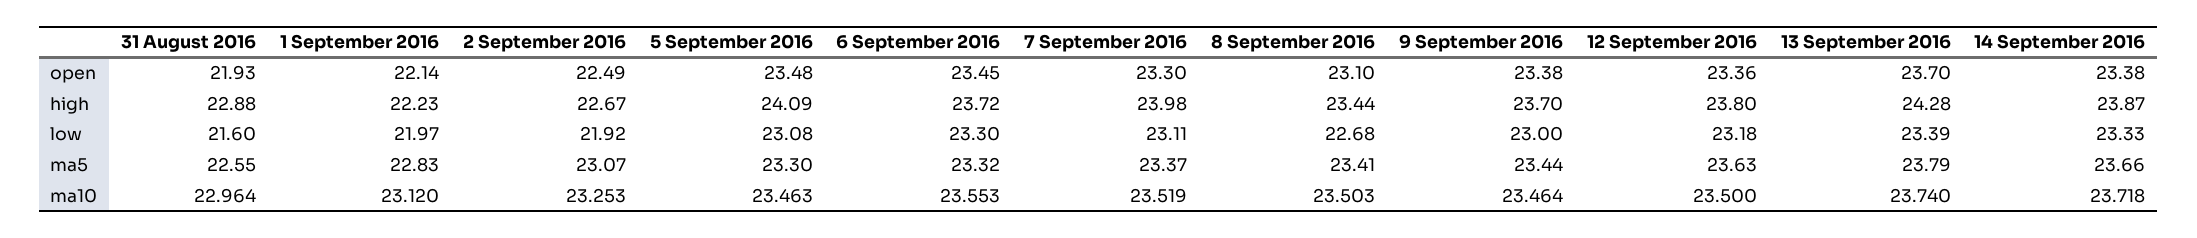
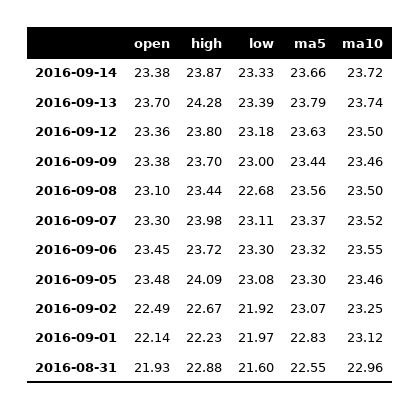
8 September 2016, ma5: 23.41 -> 23.56

